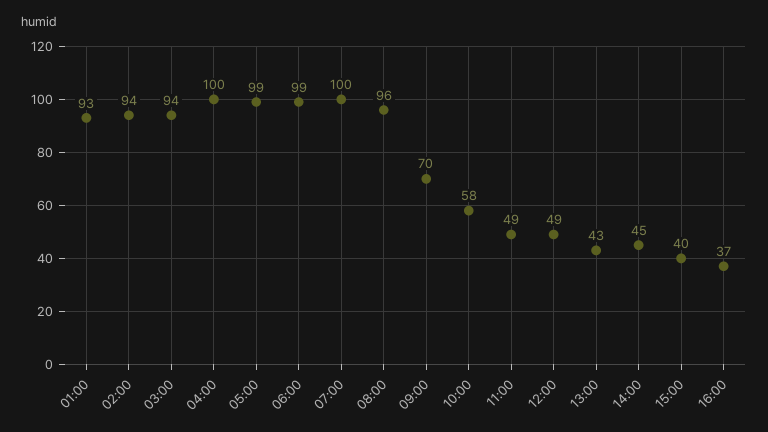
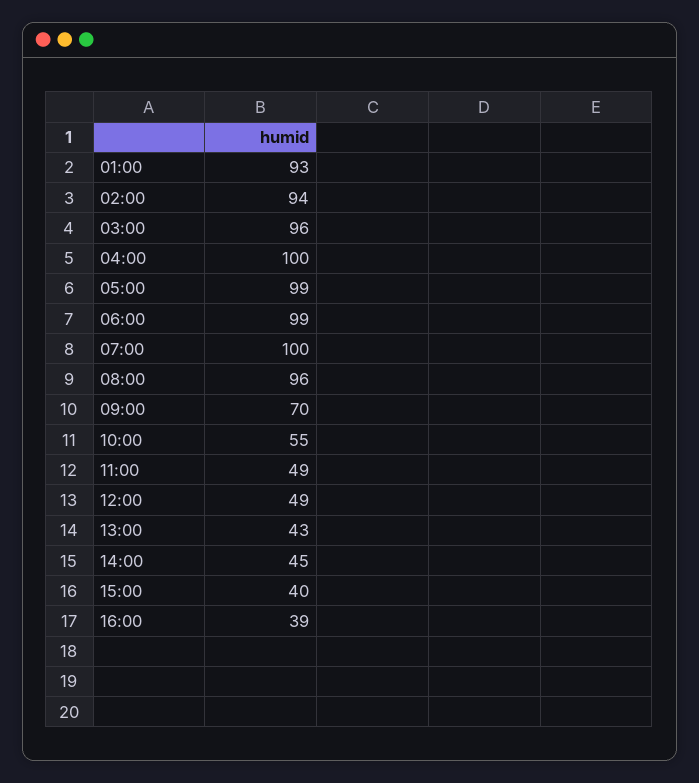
03:00: 94 -> 96
10:00: 58 -> 55
16:00: 37 -> 39

